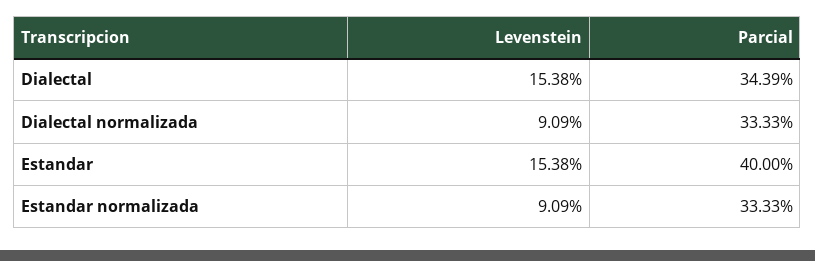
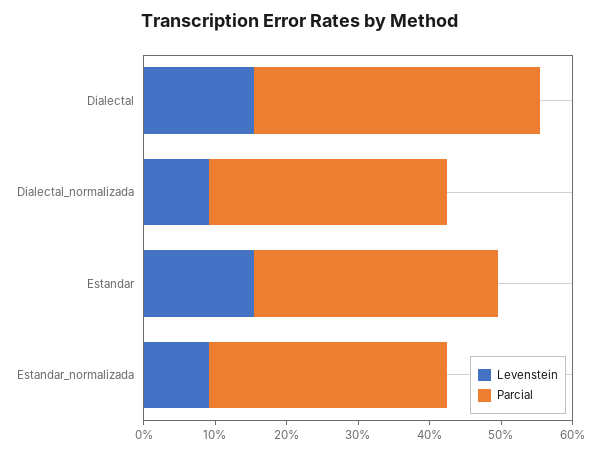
Parcial, Dialectal: 34.39 -> 40
Parcial, Estandar: 40 -> 34

